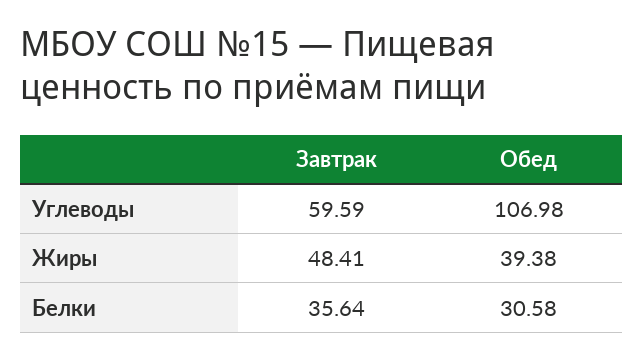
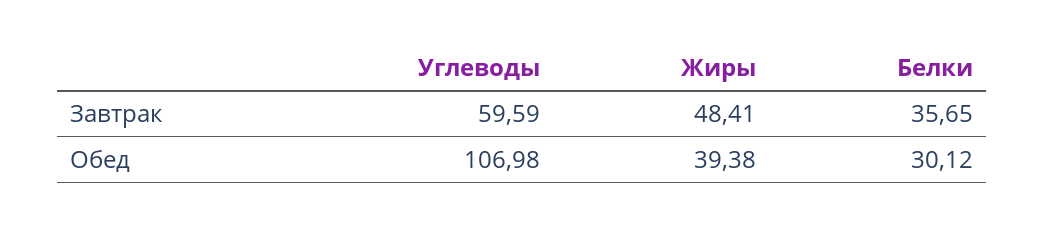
Завтрак, Белки: 35.64 -> 35.65
Обед, Белки: 30.58 -> 30.12

